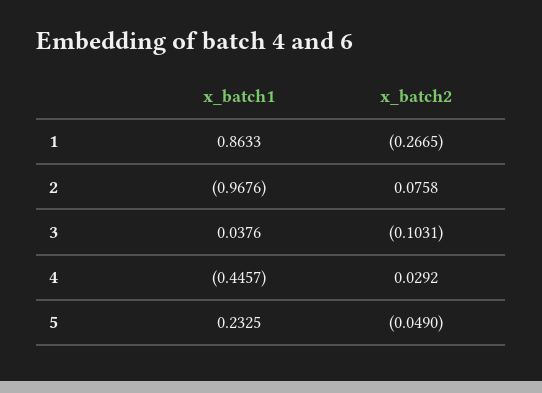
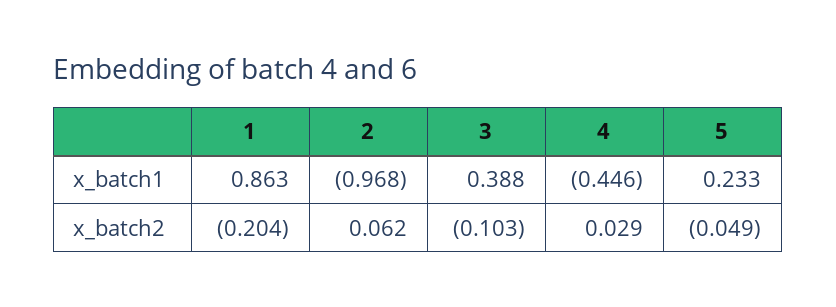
x_batch2, 1: -0.2665 -> -0.204
x_batch2, 2: 0.0758 -> 0.062
x_batch1, 3: 0.0376 -> 0.388

